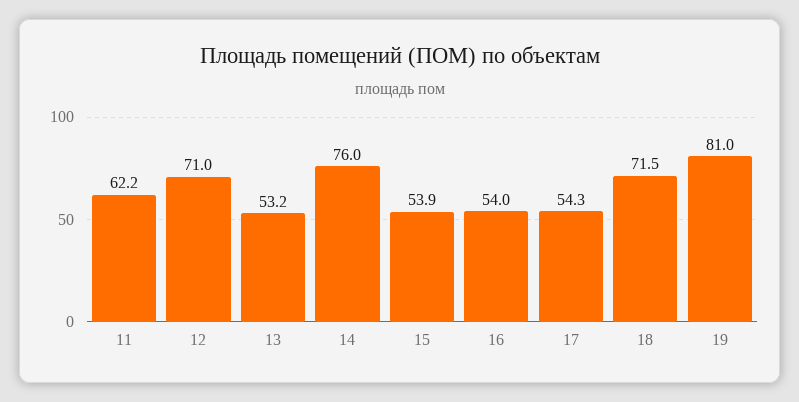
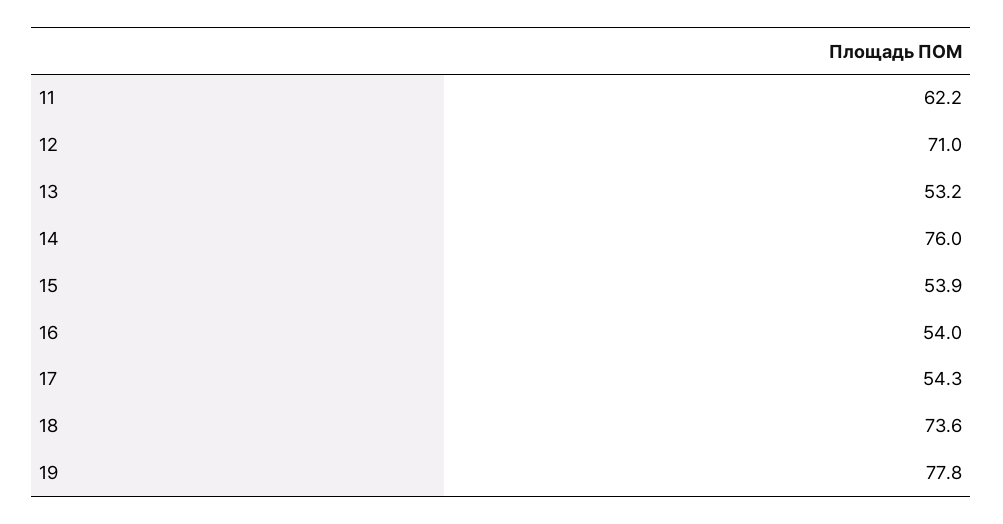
18: 71.5 -> 73.6
19: 81 -> 77.8

